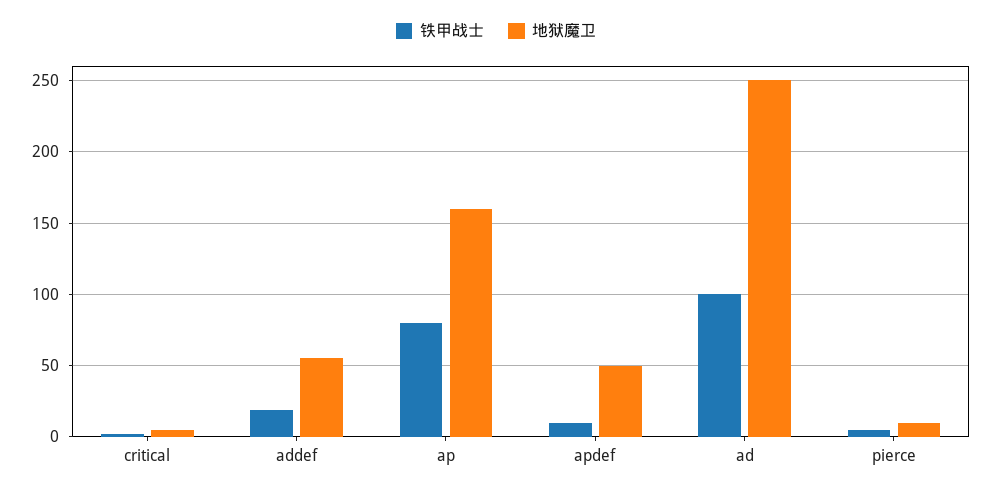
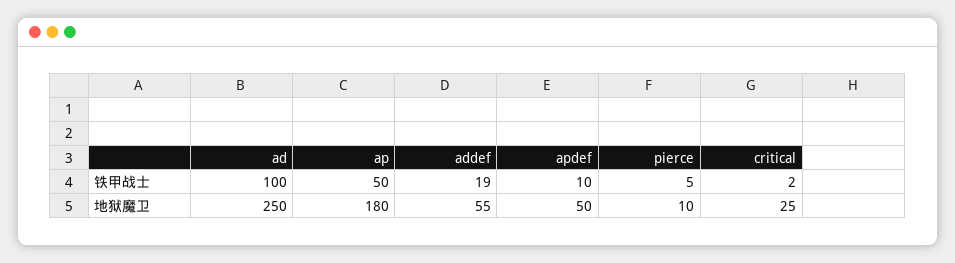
地狱魔卫, critical: 5 -> 25
铁甲战士, ap: 80 -> 50
地狱魔卫, ap: 160 -> 180

